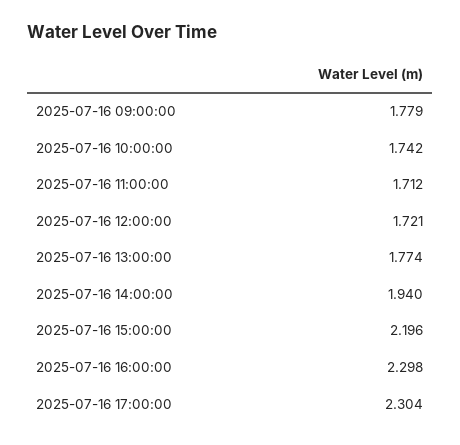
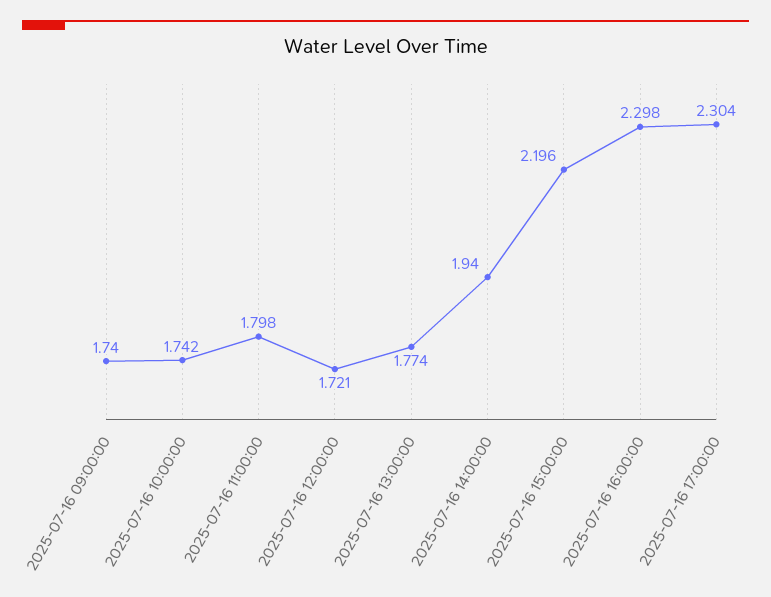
2025-07-16 09:00:00: 1.779 -> 1.74
2025-07-16 11:00:00: 1.712 -> 1.798

